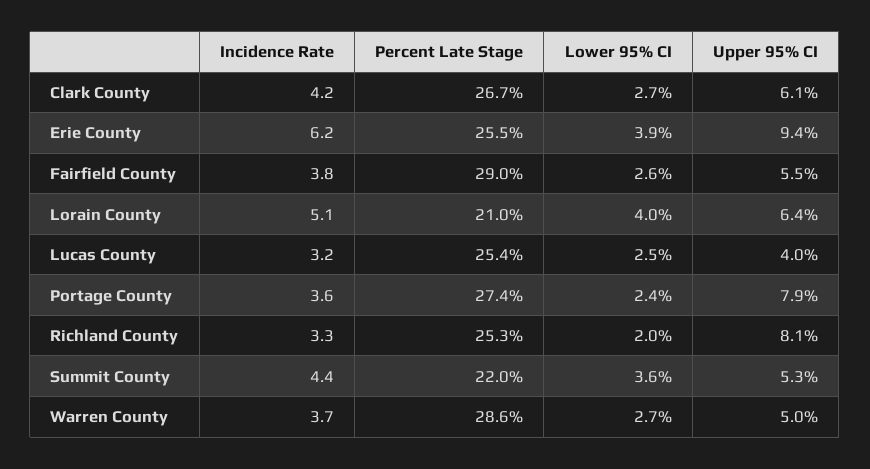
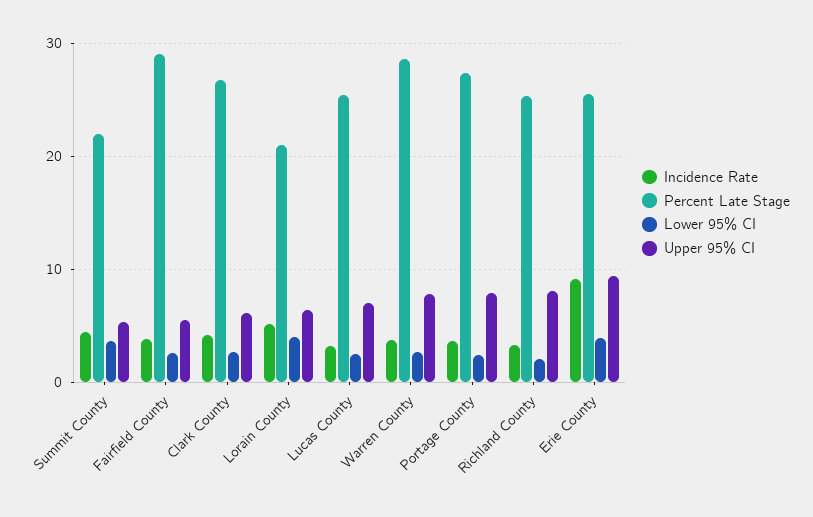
Incidence Rate, Erie County: 6.2 -> 9
Upper 95% CI, Lucas County: 4 -> 7
Upper 95% CI, Warren County: 5 -> 8

